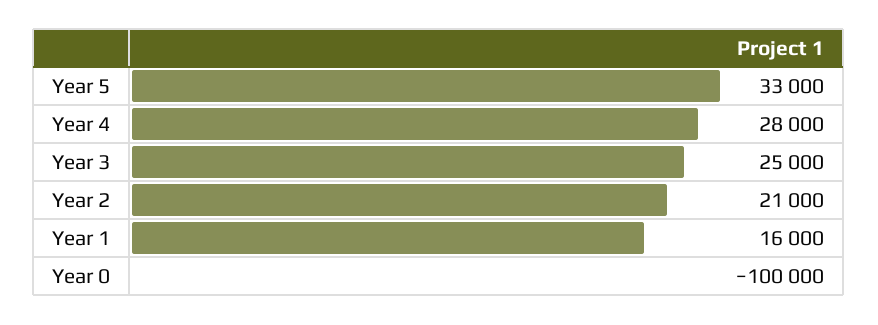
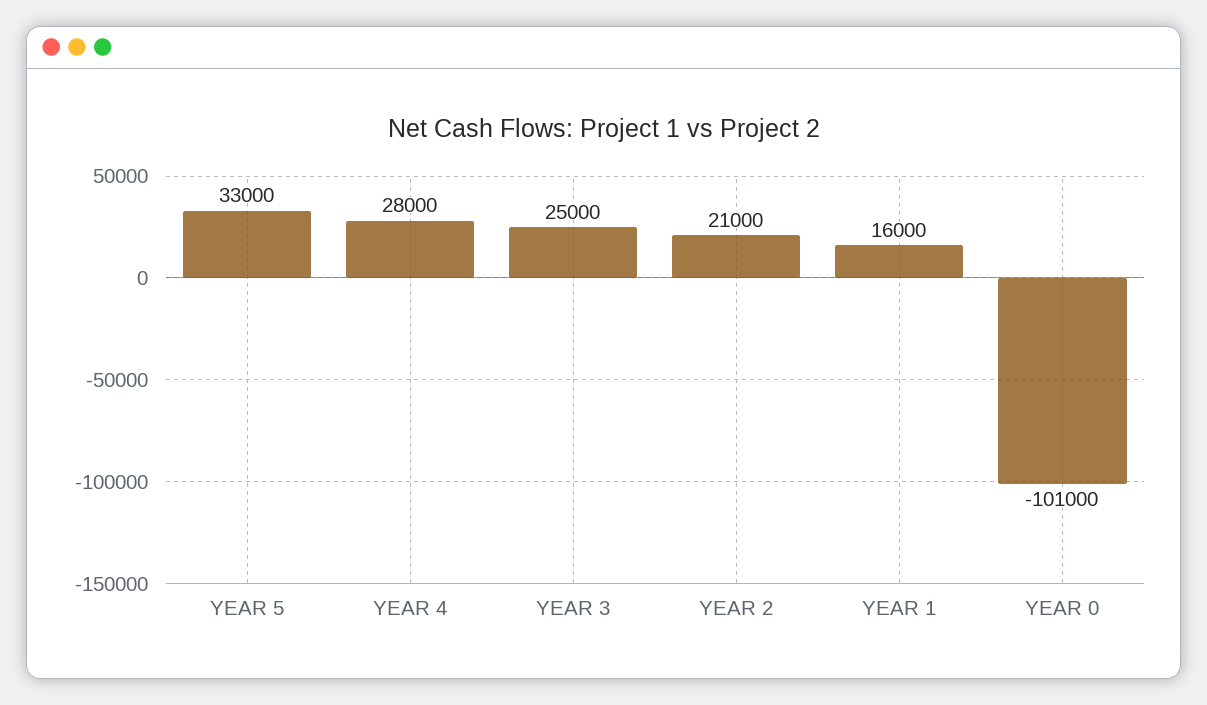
Year 0: -100000 -> -101000

